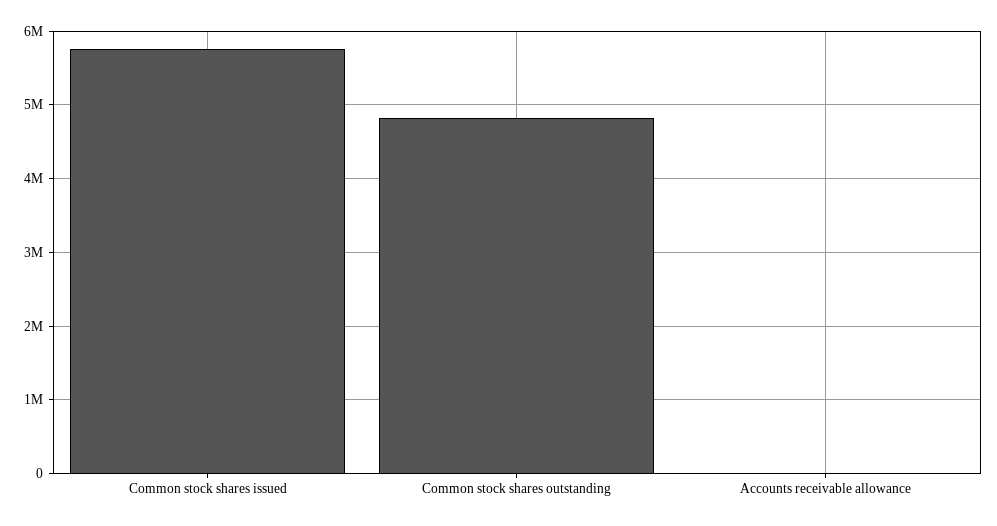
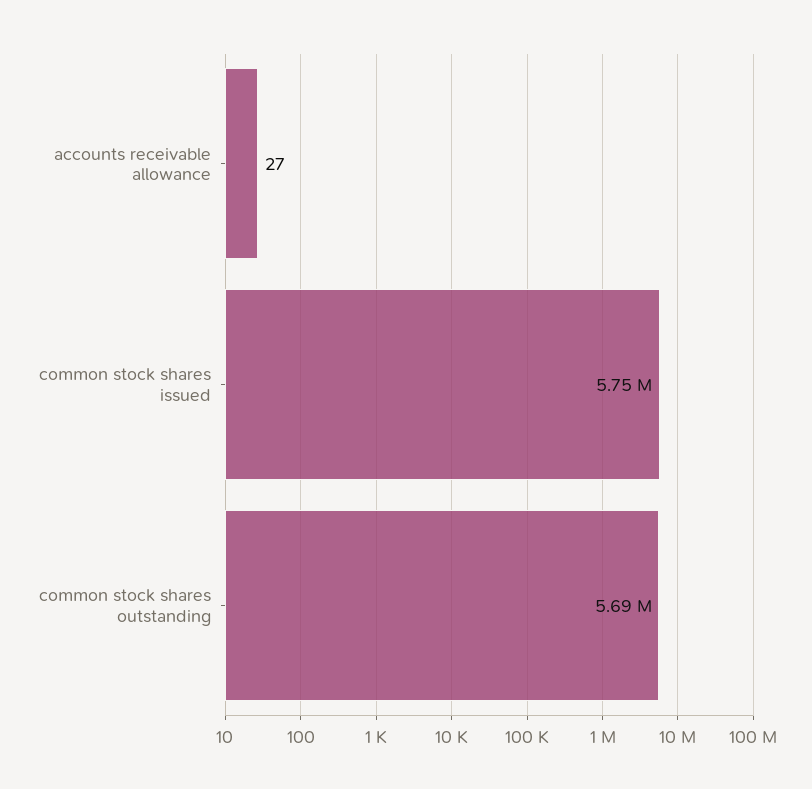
Common stock shares outstanding: 4800000 -> 5690000

